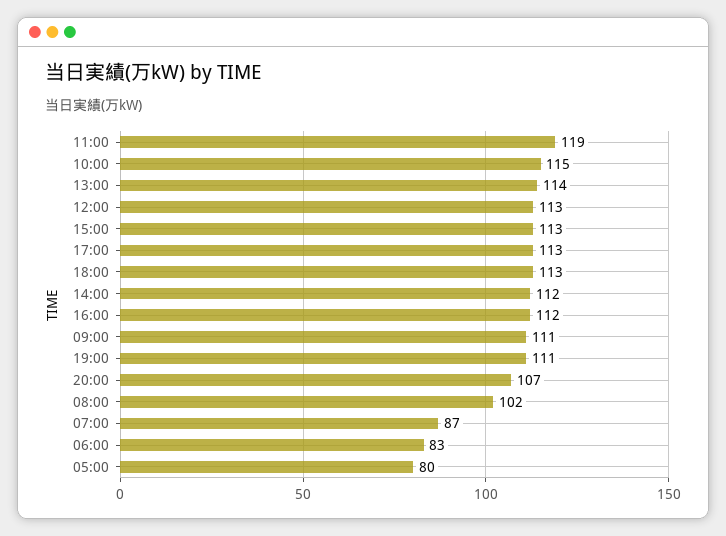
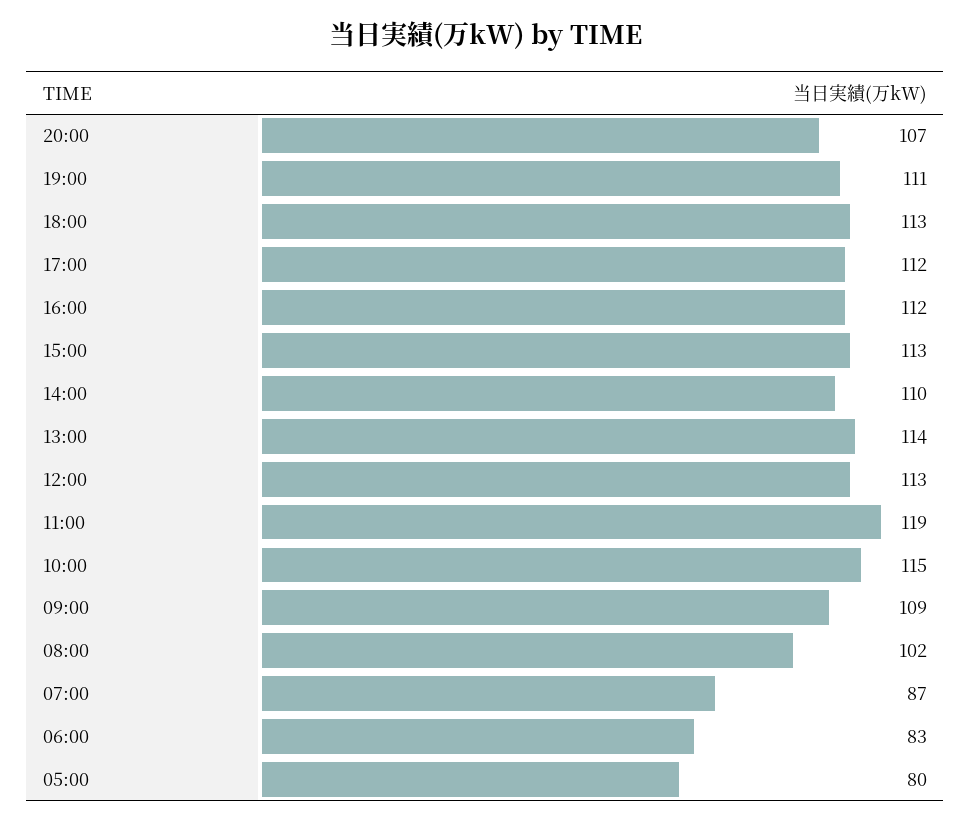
17:00: 113 -> 112
14:00: 112 -> 110
09:00: 111 -> 109

